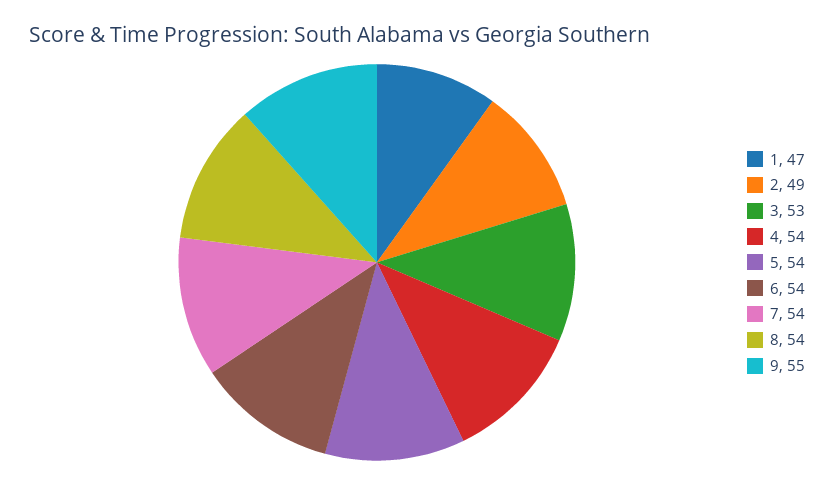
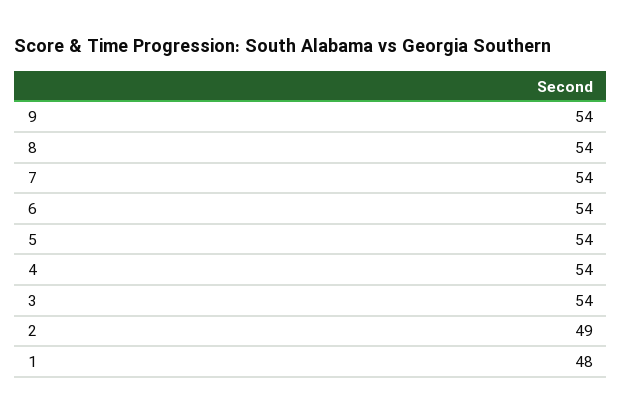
1: 47 -> 48
3: 53 -> 54
9: 55 -> 54

